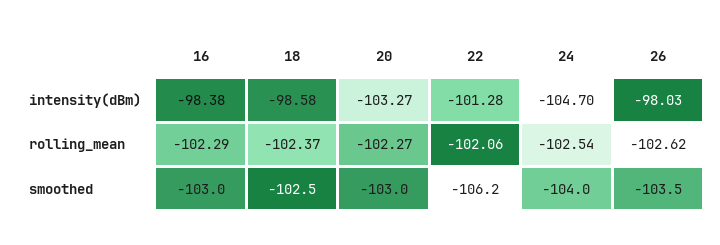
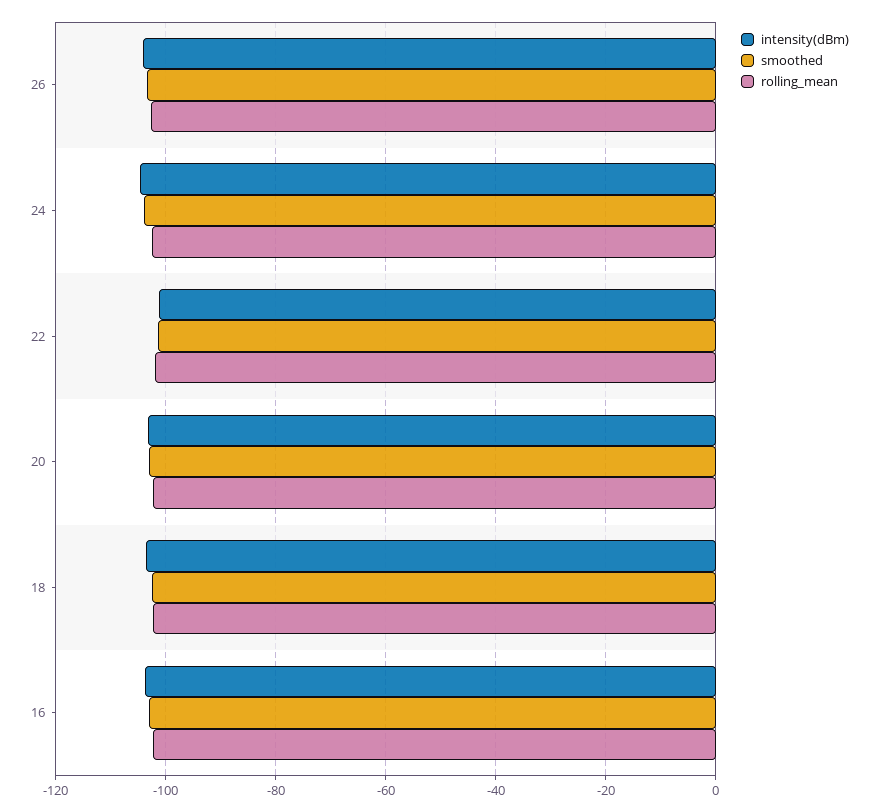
intensity(dBm), 16: -98.38 -> -104
intensity(dBm), 18: -98.58 -> -104
intensity(dBm), 26: -98.03 -> -104
smoothed, 22: -106.2 -> -102

